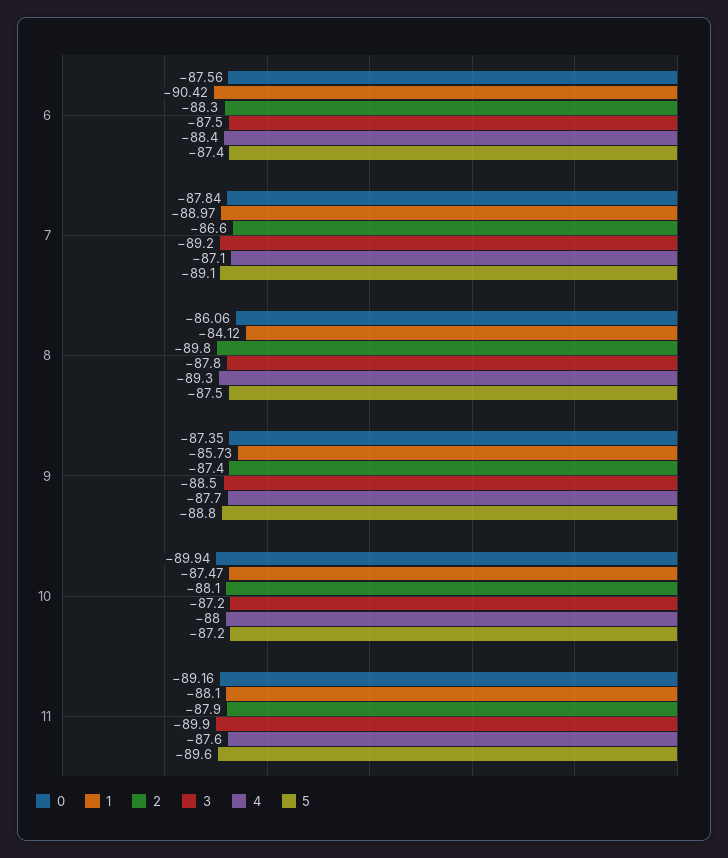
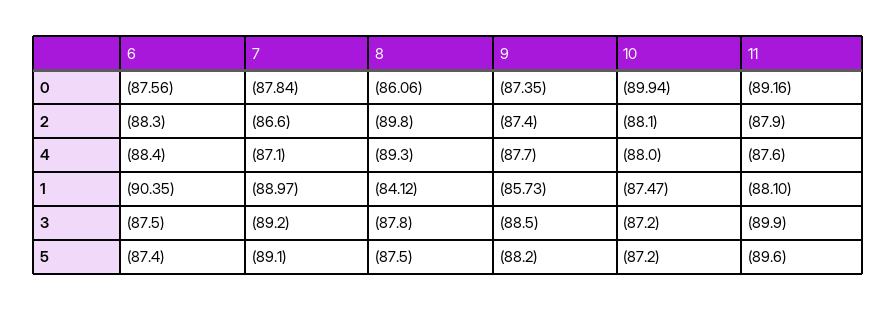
1, 6: -90.42 -> -90.35
5, 9: -88.8 -> -88.2

